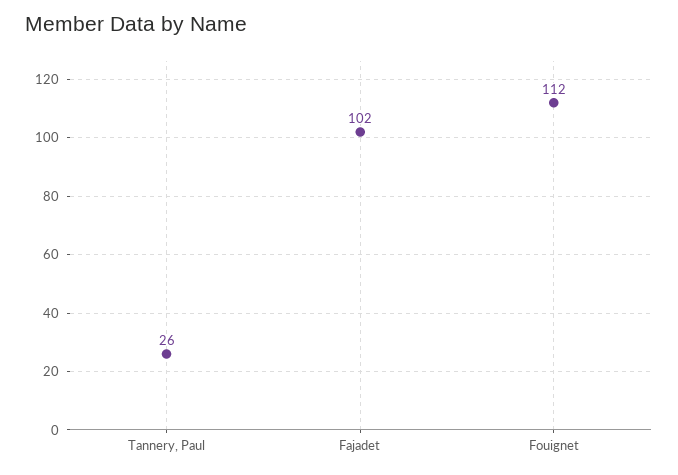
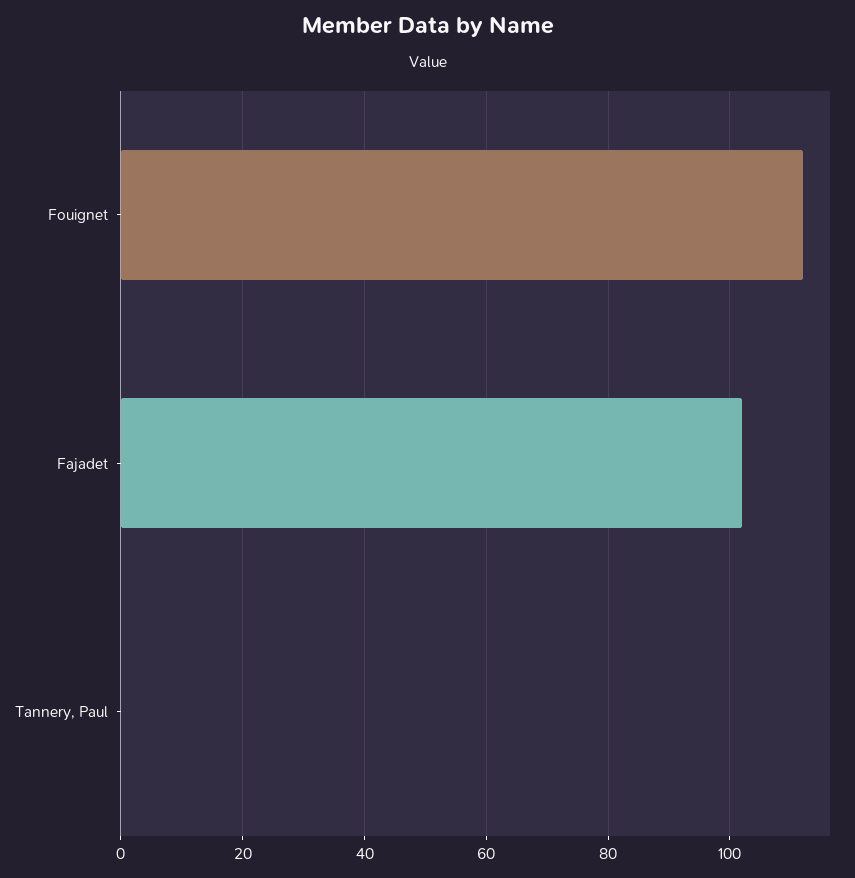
Tannery, Paul: 26 -> 0

